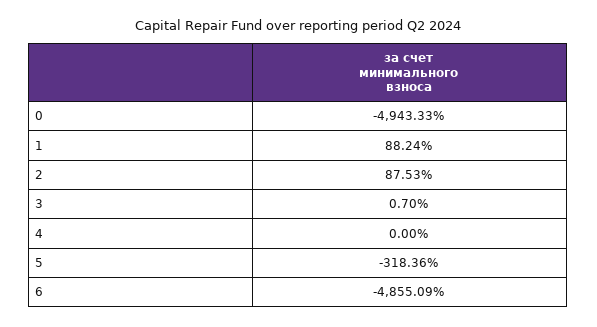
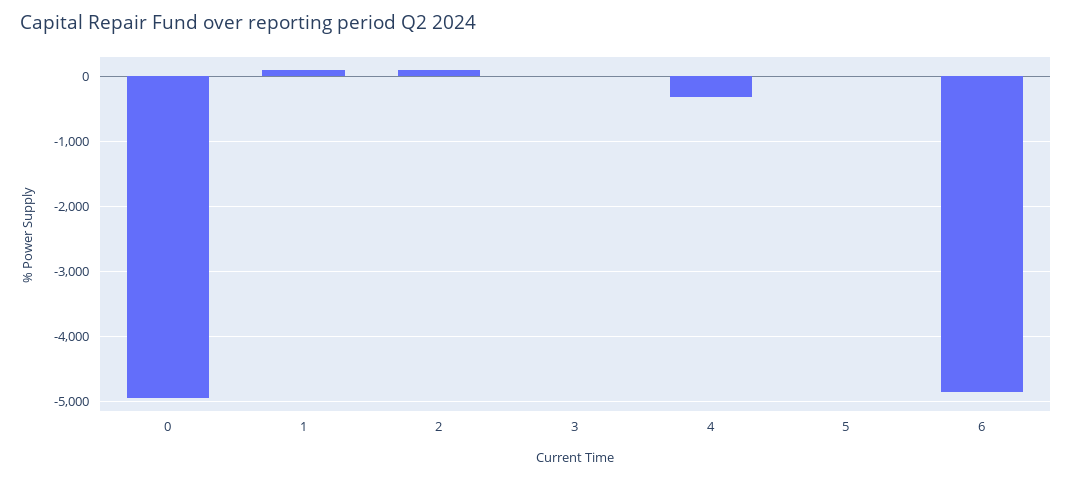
4: 0 -> -300
5: -318.36 -> 0

